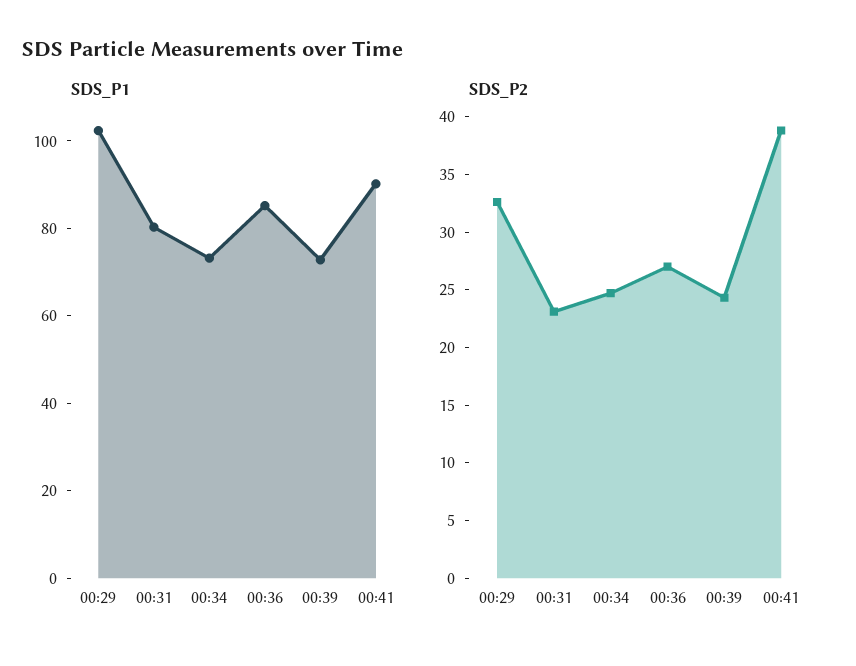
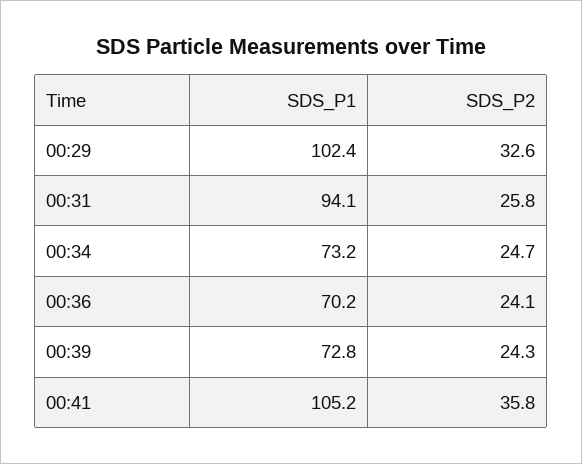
SDS_P1, 00:31: 80 -> 94.1
SDS_P1, 00:36: 85 -> 70.2
SDS_P1, 00:41: 90 -> 105.2
SDS_P2, 00:31: 23 -> 25.8
SDS_P2, 00:36: 27 -> 24.1
SDS_P2, 00:41: 39 -> 35.8

